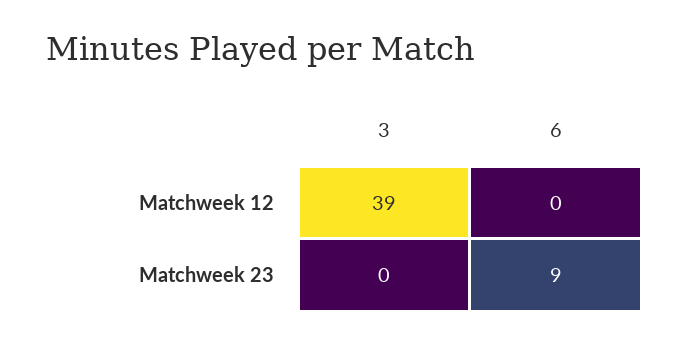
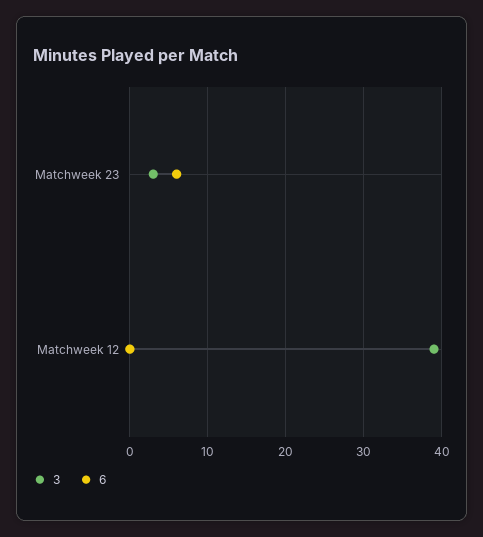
3, Matchweek 23: 0 -> 3
6, Matchweek 23: 9 -> 6

